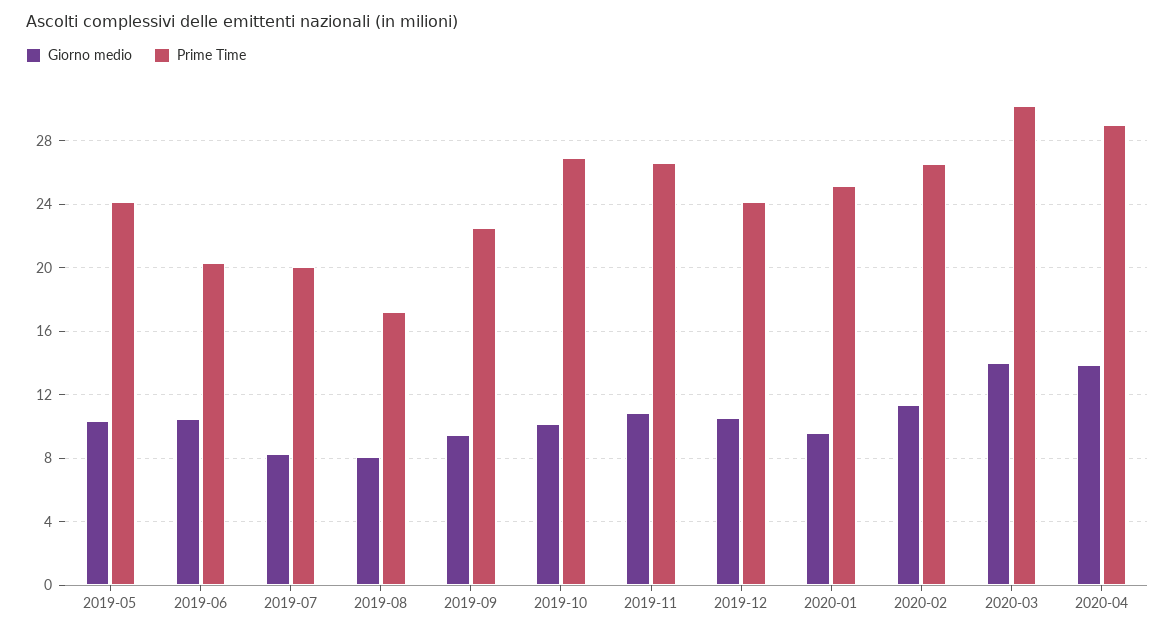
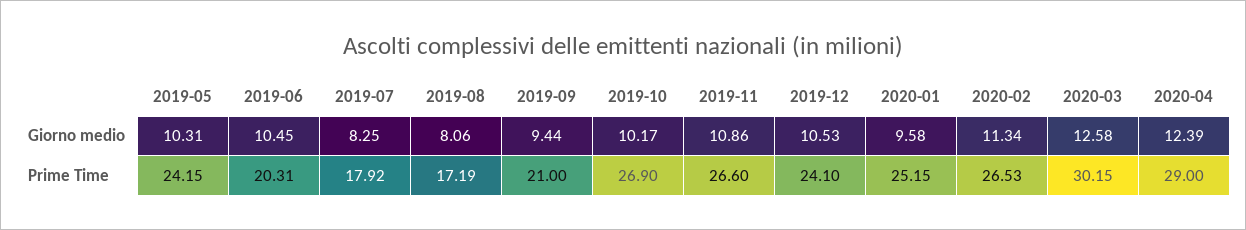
Prime Time, 2019-07: 20 -> 17.92
Prime Time, 2019-09: 22.5 -> 21
Giorno medio, 2020-03: 14 -> 12.58
Giorno medio, 2020-04: 14 -> 12.39

